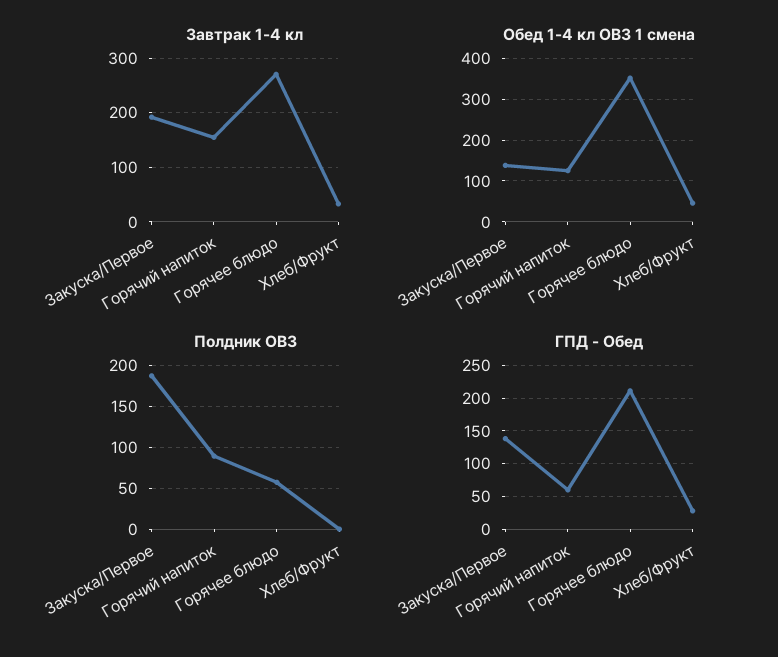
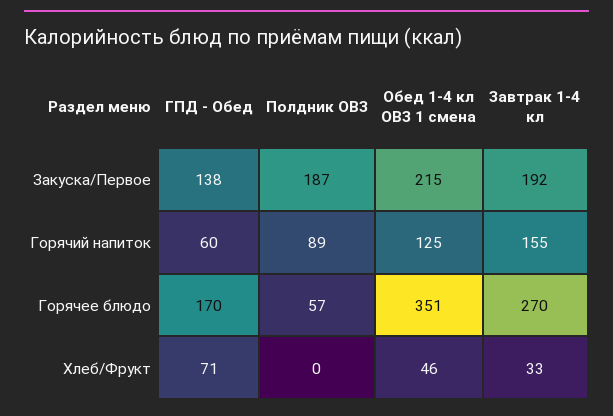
Обед 1-4 кл ОВЗ 1 смена, Закуска/Первое: 140 -> 215
ГПД - Обед, Горячее блюдо: 210 -> 170
ГПД - Обед, Хлеб/Фрукт: 30 -> 71

